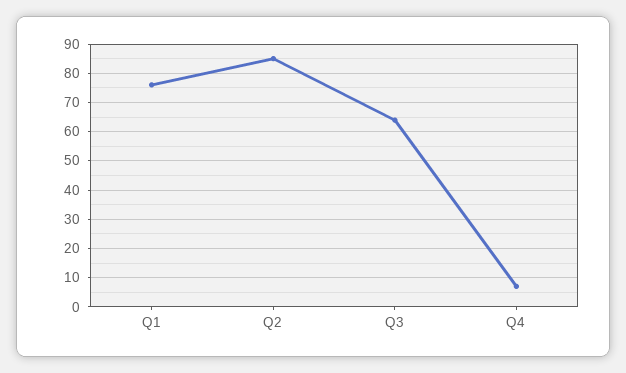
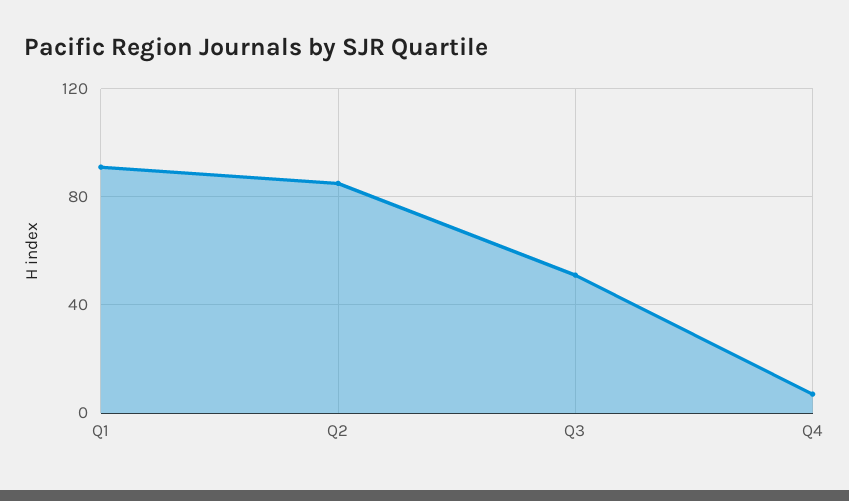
Q1: 75 -> 90
Q3: 65 -> 50

